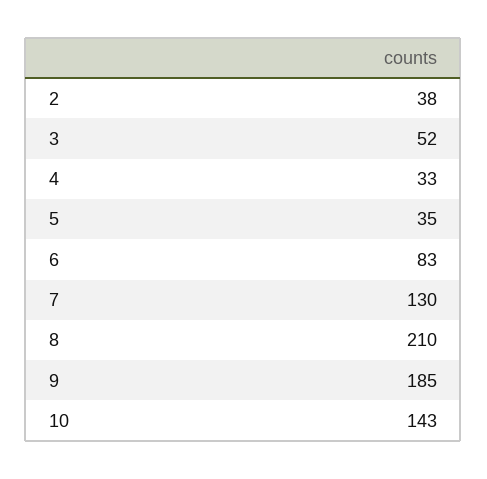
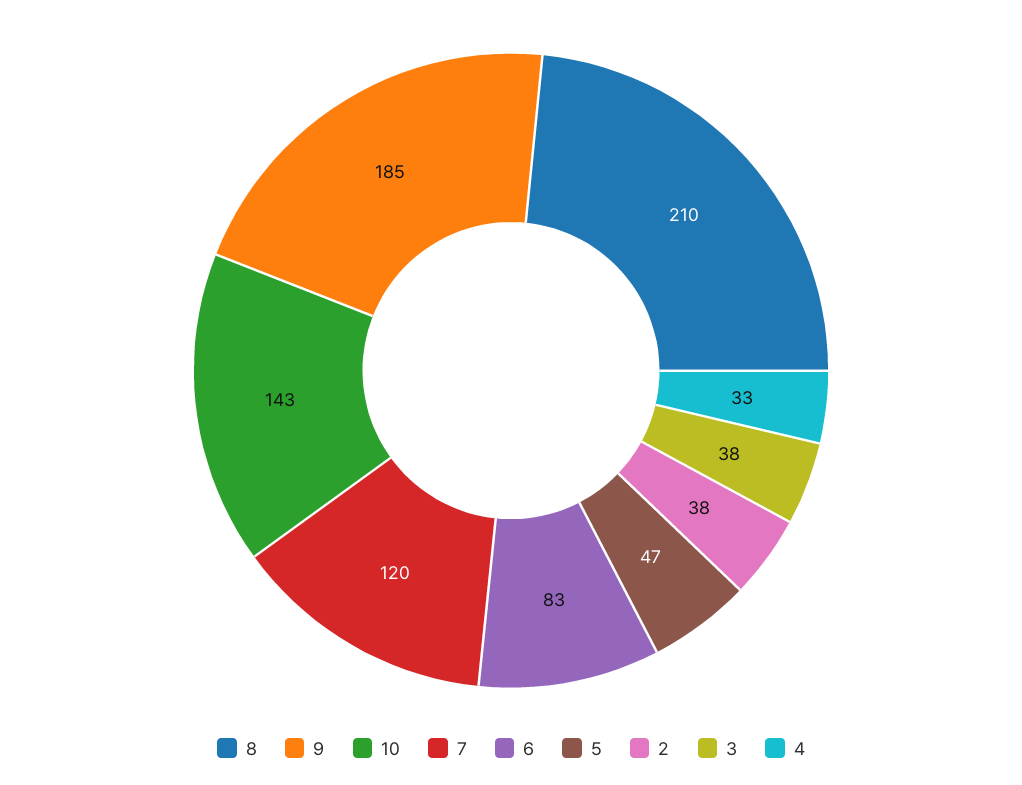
3: 52 -> 38
5: 35 -> 47
7: 130 -> 120

